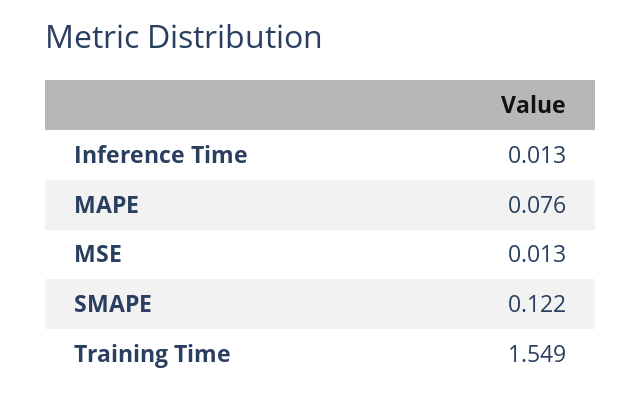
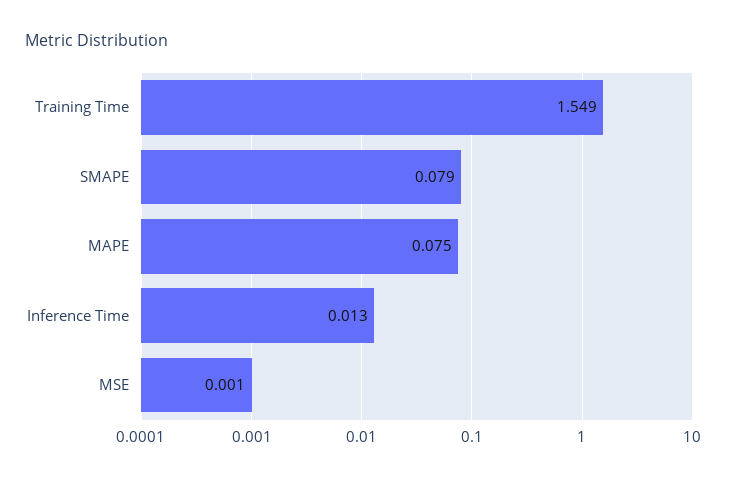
MAPE: 0.076 -> 0.075
MSE: 0.013 -> 0.001
SMAPE: 0.122 -> 0.079

